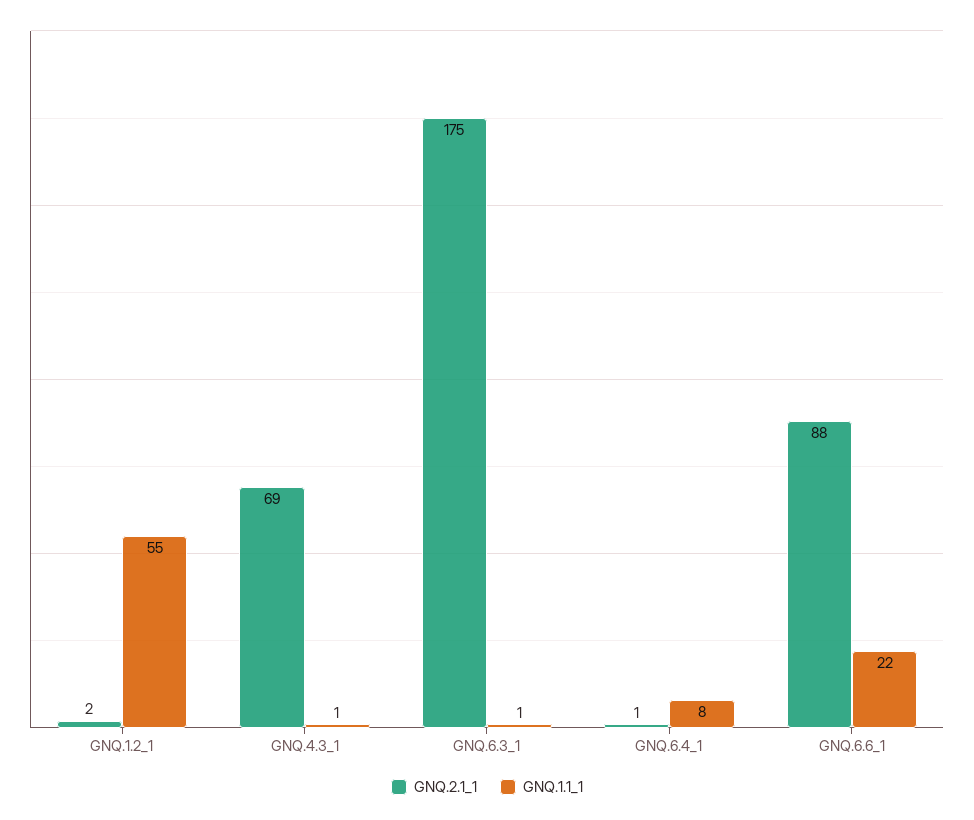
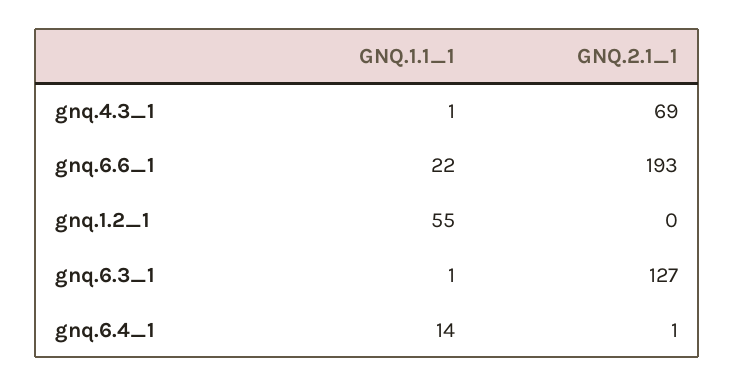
GNQ.2.1_1, GNQ.1.2_1: 2 -> 0
GNQ.2.1_1, GNQ.6.3_1: 175 -> 127
GNQ.1.1_1, GNQ.6.4_1: 8 -> 14
GNQ.2.1_1, GNQ.6.6_1: 88 -> 193

